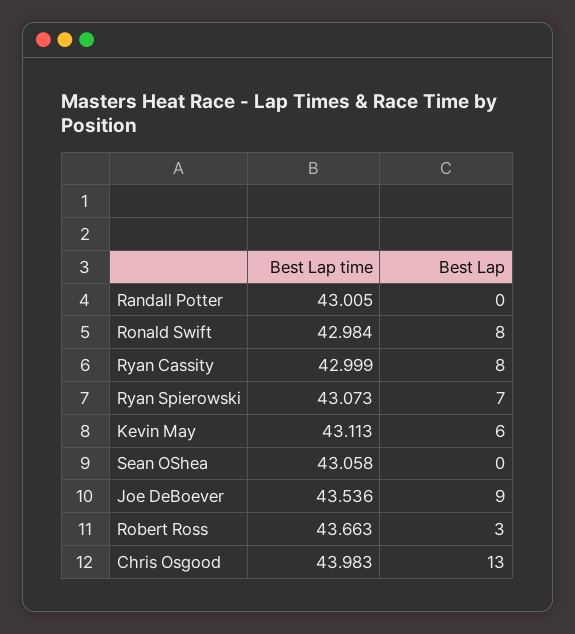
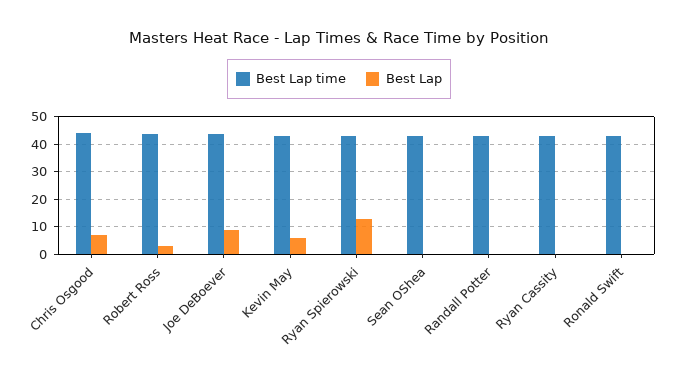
Best Lap, Ronald Swift: 8 -> 0
Best Lap, Ryan Cassity: 8 -> 0
Best Lap, Ryan Spierowski: 7 -> 12.5
Best Lap, Chris Osgood: 13 -> 7.5

